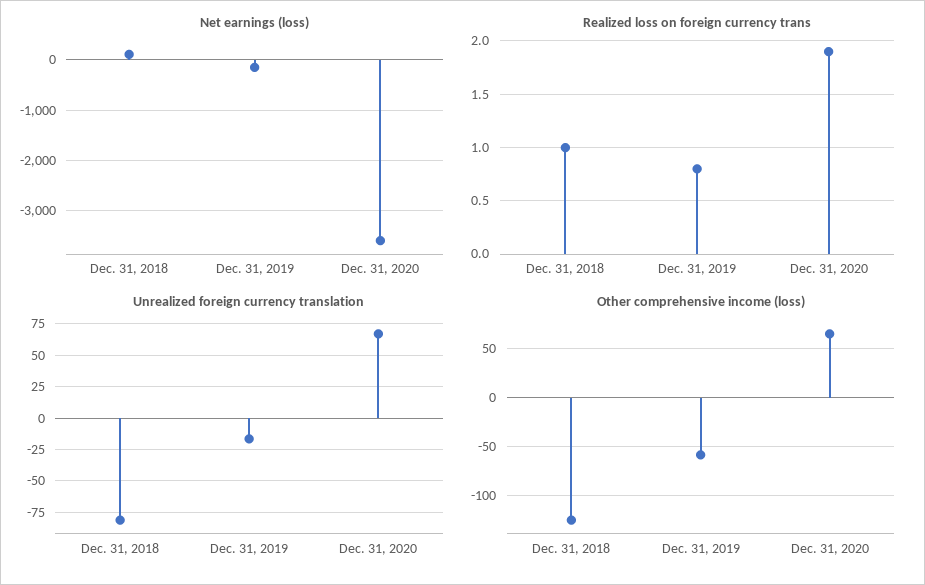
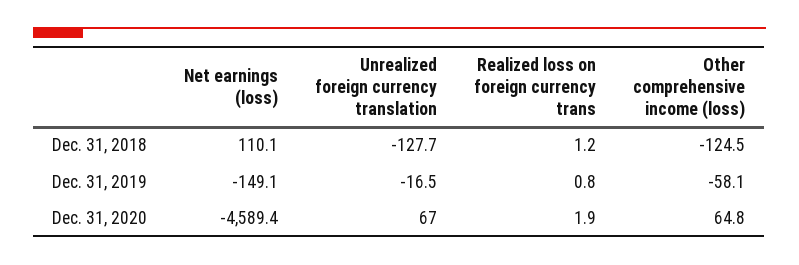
Net earnings (loss), Dec. 31, 2020: -3600 -> -4589.4
Realized loss on foreign currency trans, Dec. 31, 2018: 1 -> 1.2
Unrealized foreign currency translation, Dec. 31, 2018: -80 -> -127.7

